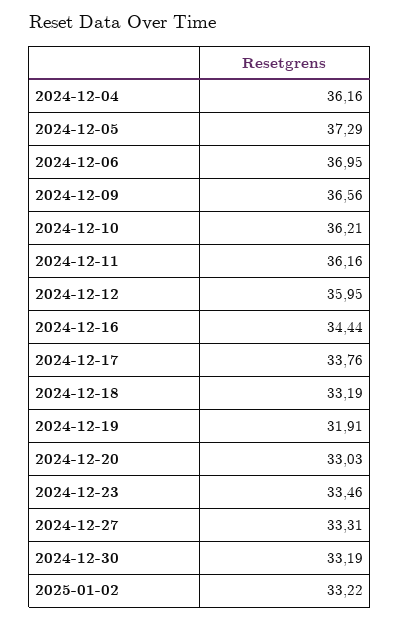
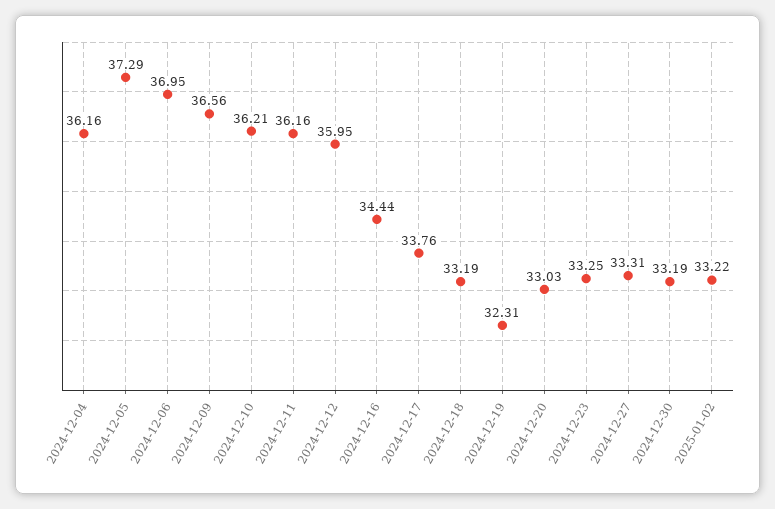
2024-12-19: 31.91 -> 32.31
2024-12-23: 33.46 -> 33.25

